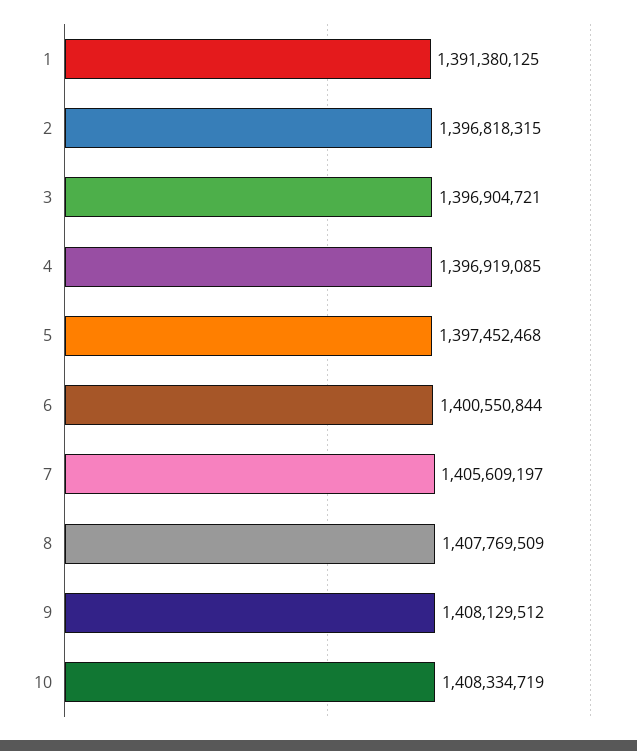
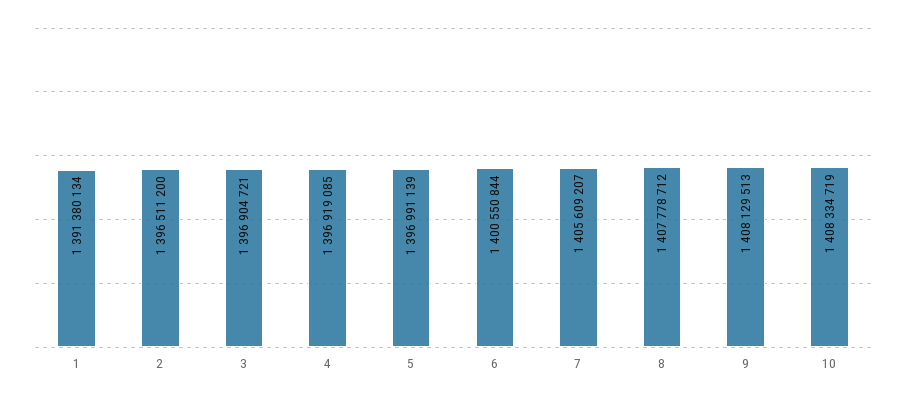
1: 1391380125 -> 1391380134
2: 1396818315 -> 1396511200
5: 1397452468 -> 1396991139
7: 1405609197 -> 1405609207
8: 1407769509 -> 1407778712
9: 1408129512 -> 1408129513

